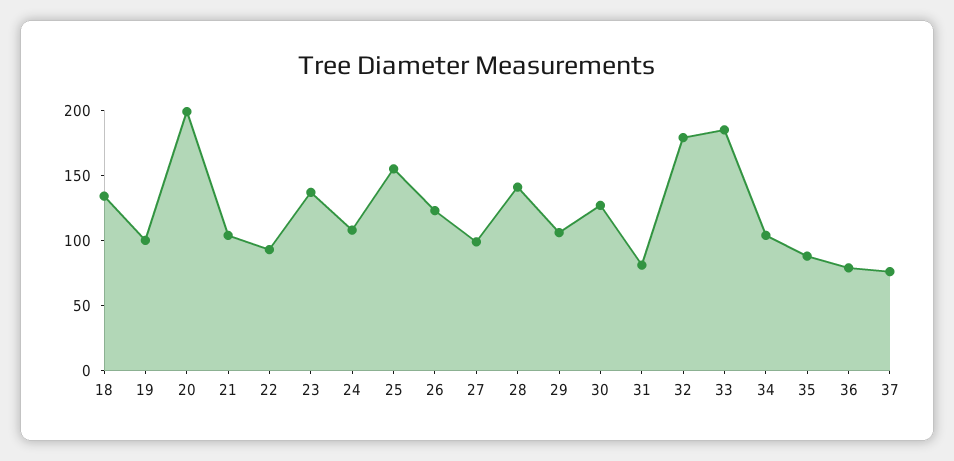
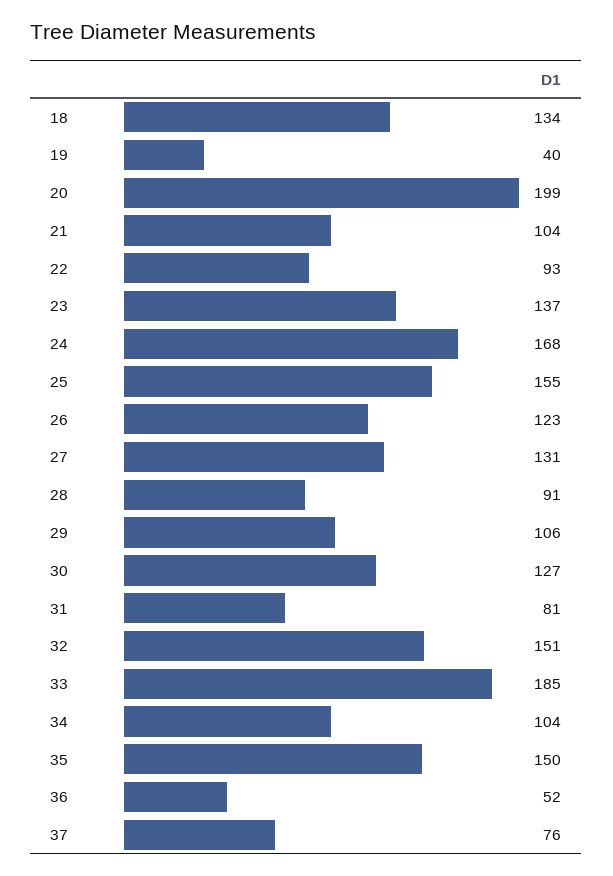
19: 100 -> 40
24: 110 -> 168
27: 100 -> 131
28: 140 -> 91
32: 180 -> 151
35: 90 -> 150
36: 80 -> 52

